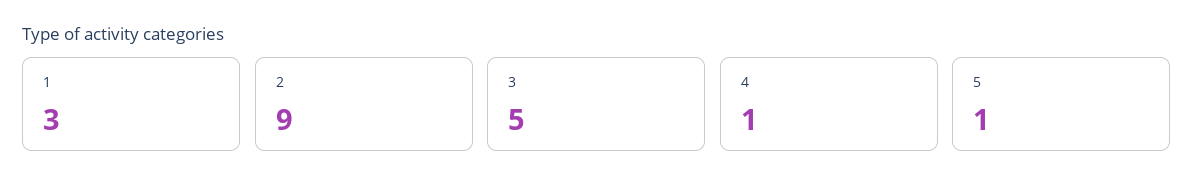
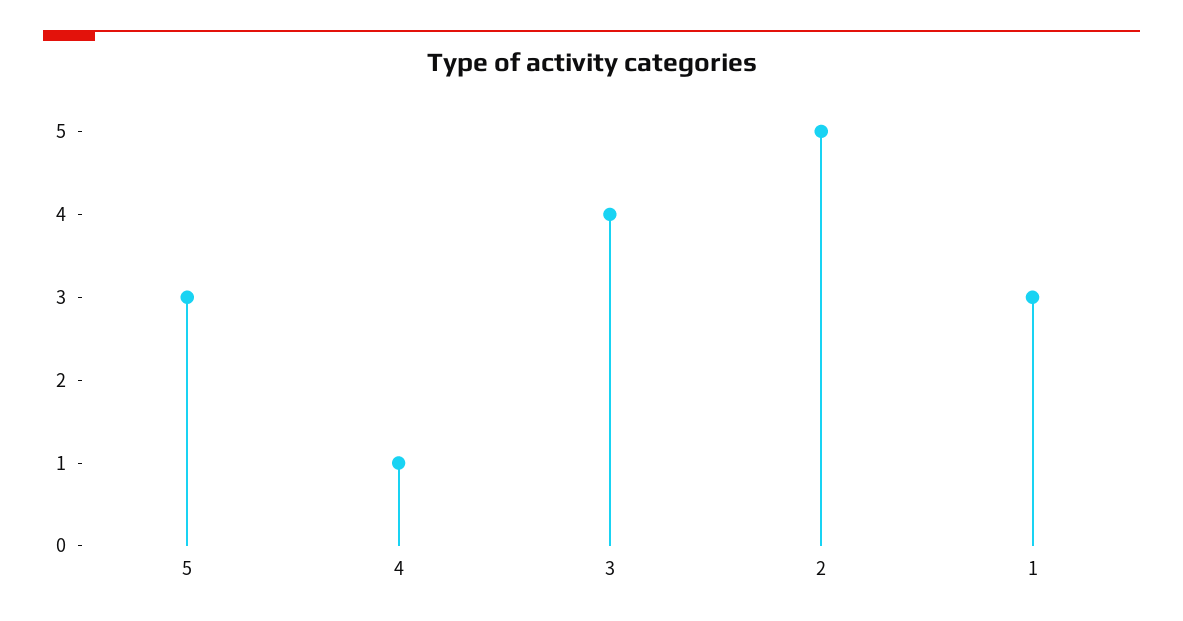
2: 9 -> 5
3: 5 -> 4
5: 1 -> 3

